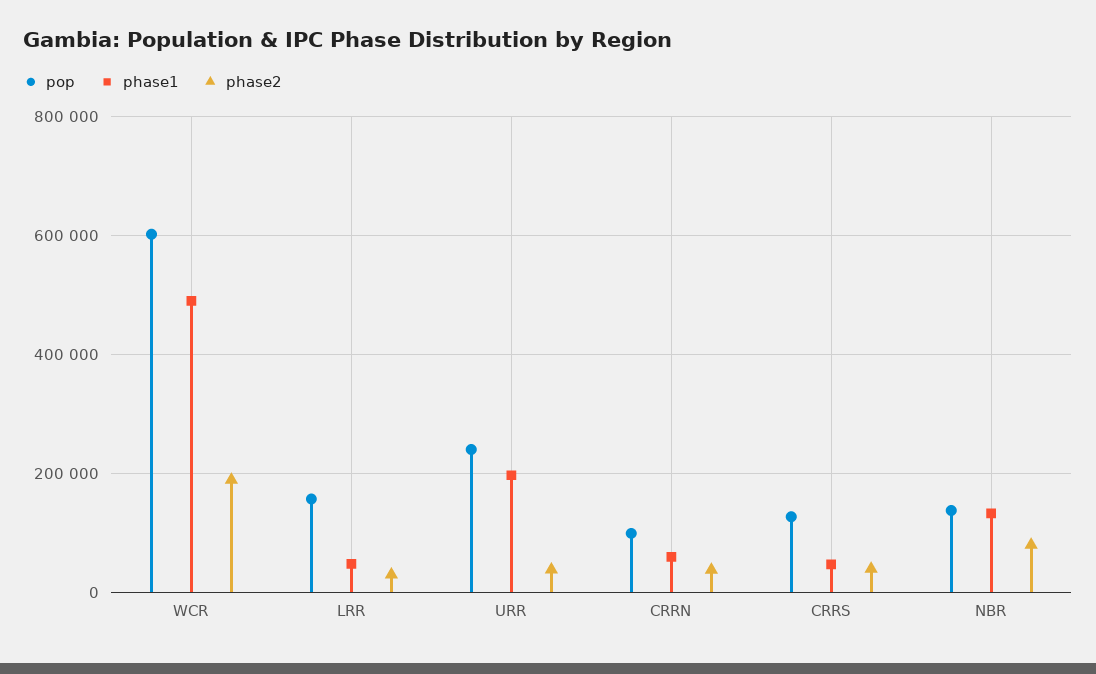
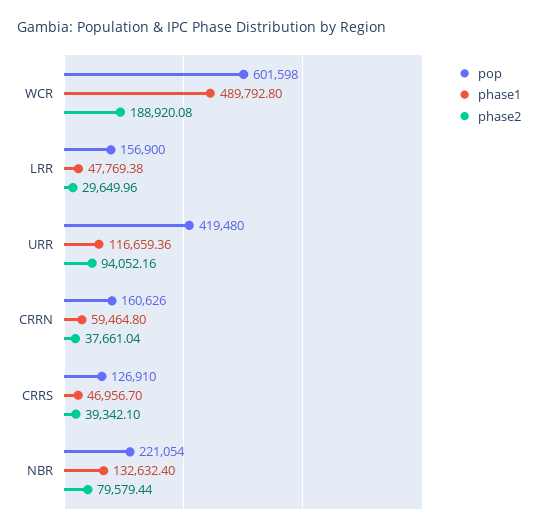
pop, URR: 240000 -> 419480
phase1, URR: 200000 -> 116659.36
phase2, URR: 40000 -> 94052.16
pop, CRRN: 100000 -> 160626
pop, NBR: 140000 -> 221054

